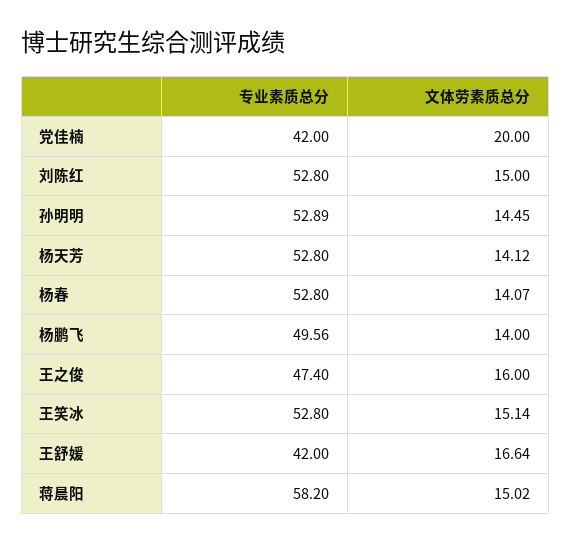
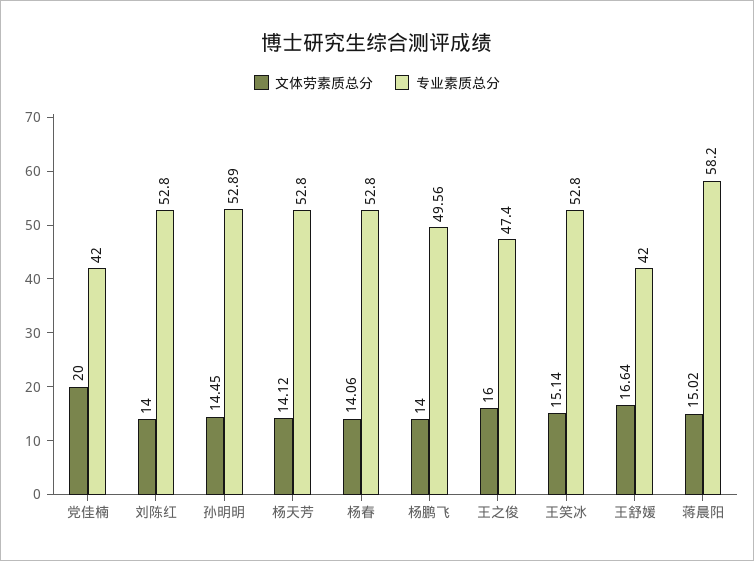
文体劳素质总分, 刘陈红: 15 -> 14
文体劳素质总分, 杨春: 14.07 -> 14.06

